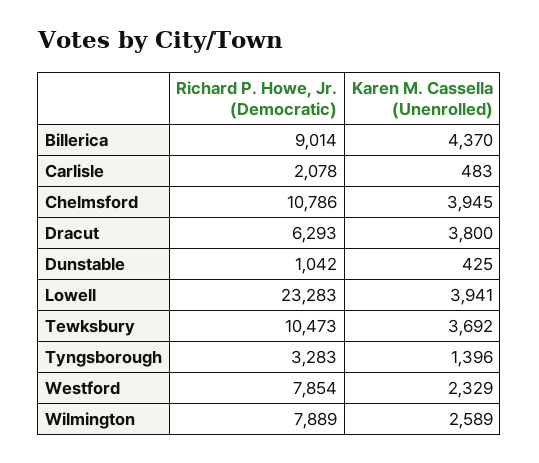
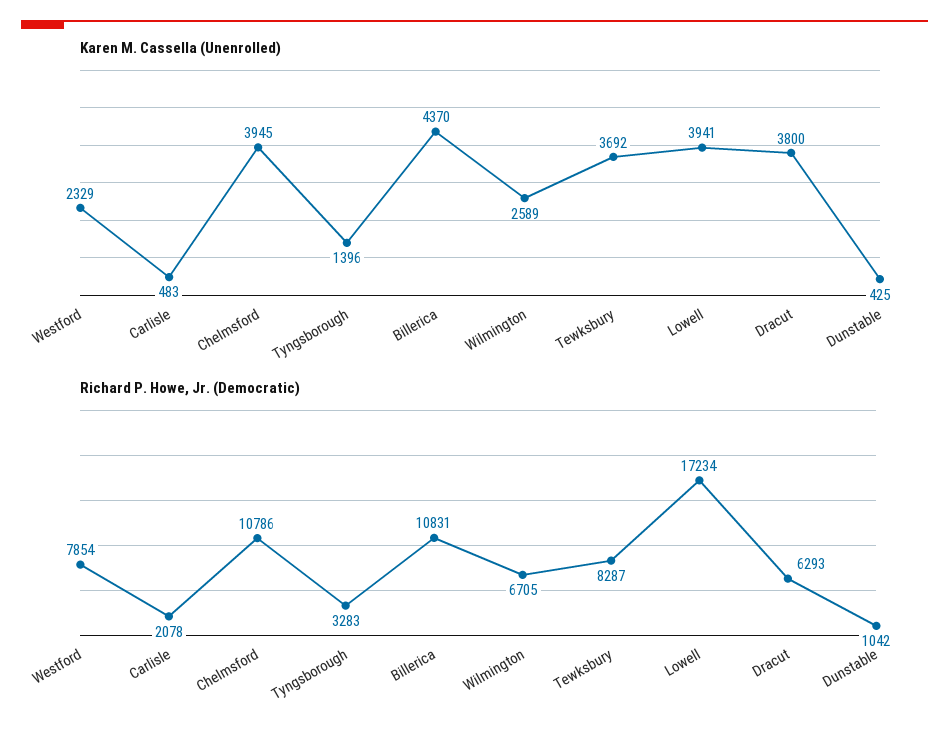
Richard P. Howe, Jr. (Democratic), Billerica: 9014 -> 10831
Richard P. Howe, Jr. (Democratic), Lowell: 23283 -> 17234
Richard P. Howe, Jr. (Democratic), Tewksbury: 10473 -> 8287
Richard P. Howe, Jr. (Democratic), Wilmington: 7889 -> 6705

